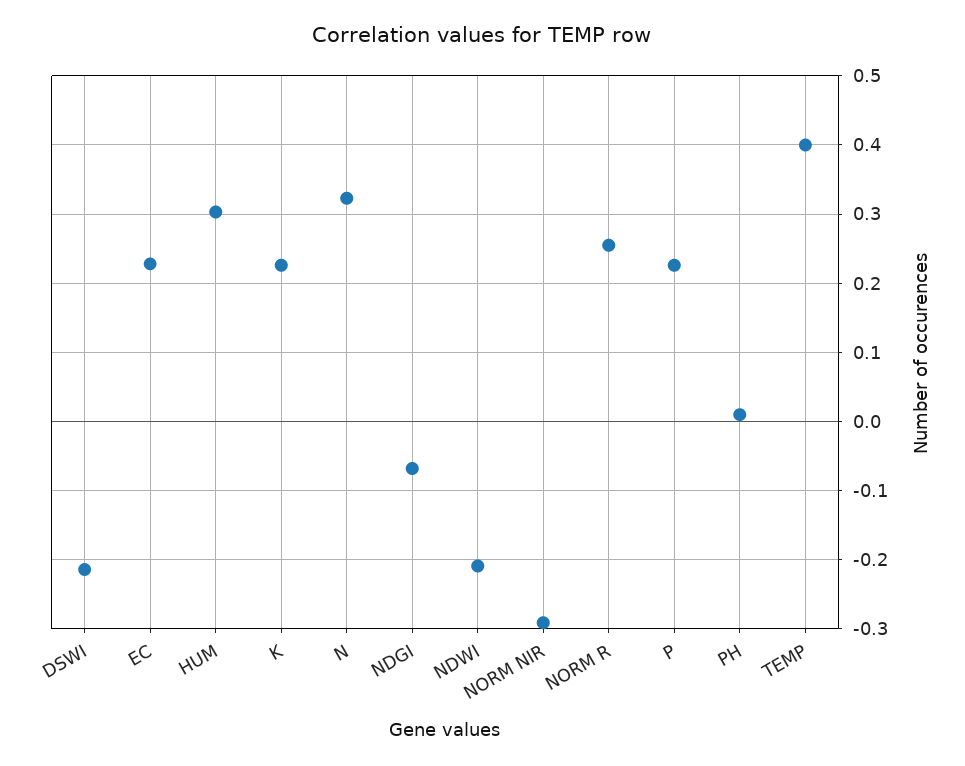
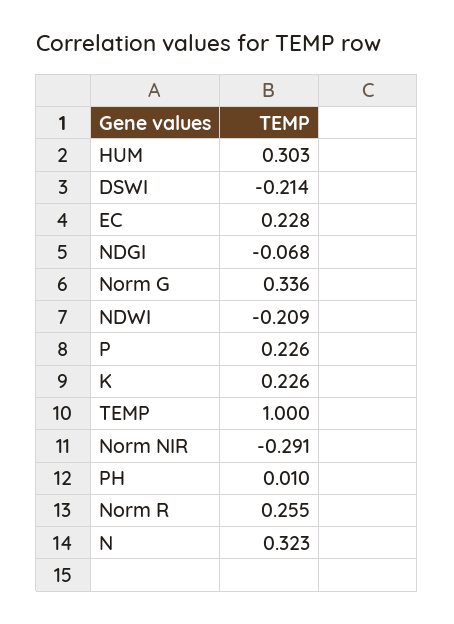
TEMP: 0.4 -> 1
Norm G: none -> 0.336

